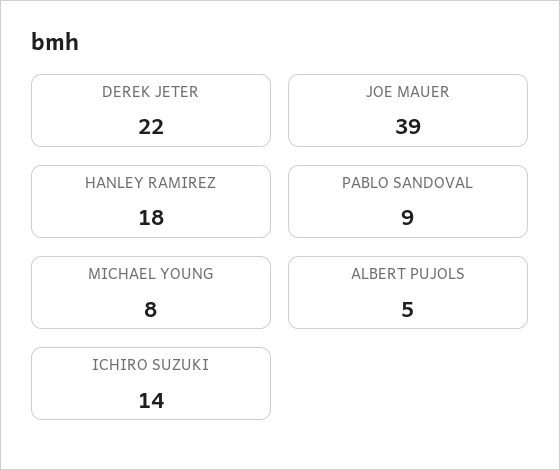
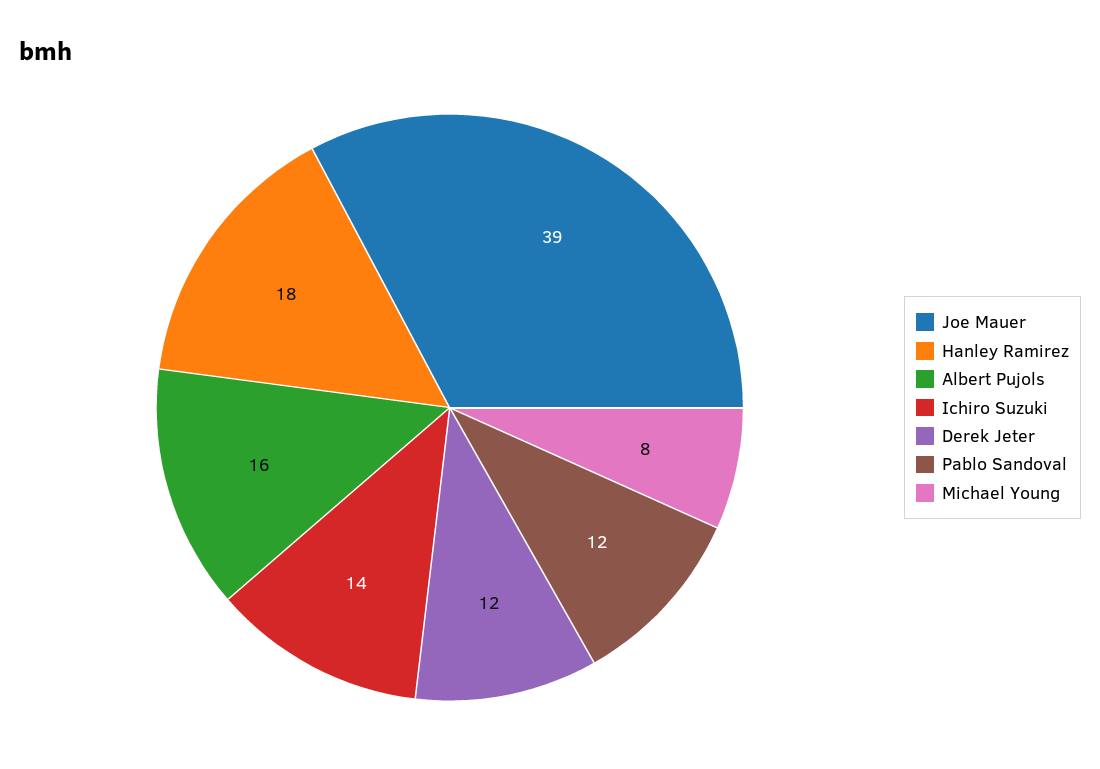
DEREK JETER: 22 -> 12
PABLO SANDOVAL: 9 -> 12
ALBERT PUJOLS: 5 -> 16

